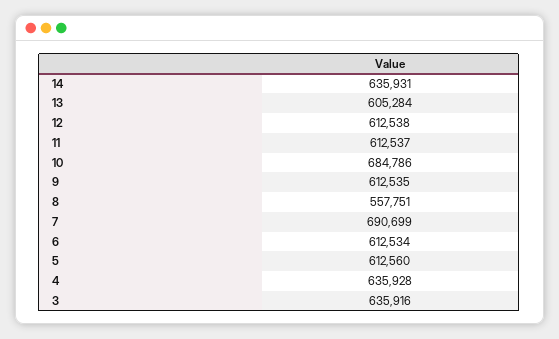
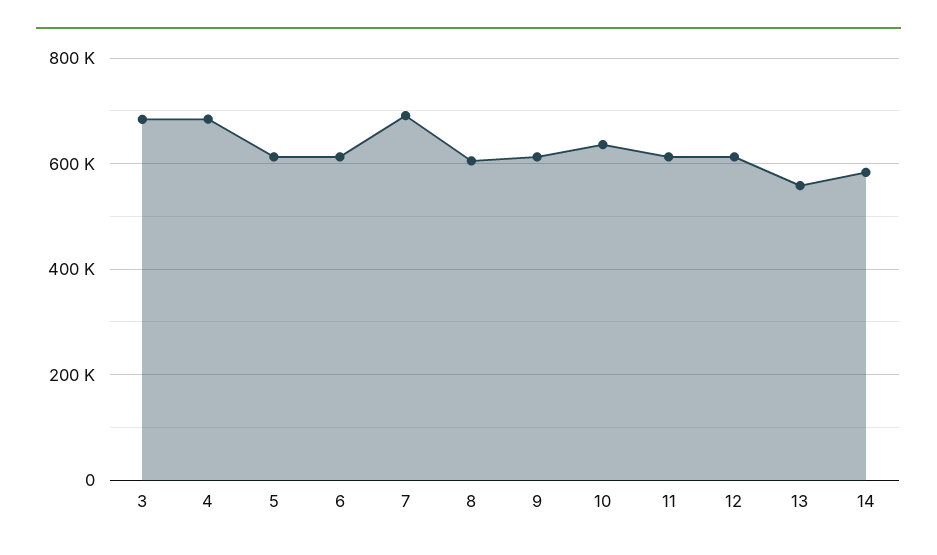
14: 635931 -> 580000
13: 605284 -> 560000
10: 684786 -> 640000
8: 557751 -> 600000
4: 635928 -> 680000
3: 635916 -> 680000

